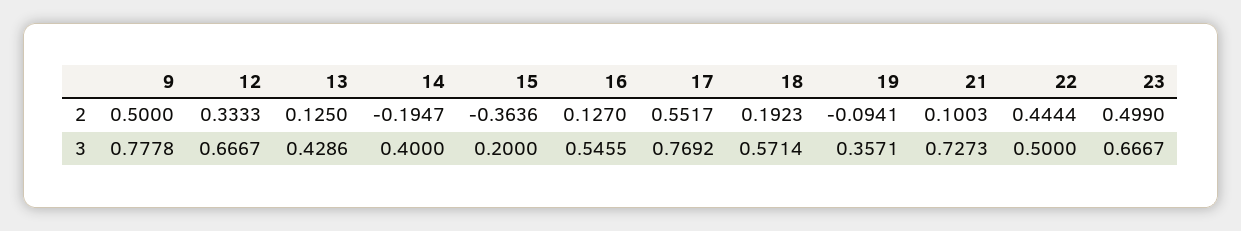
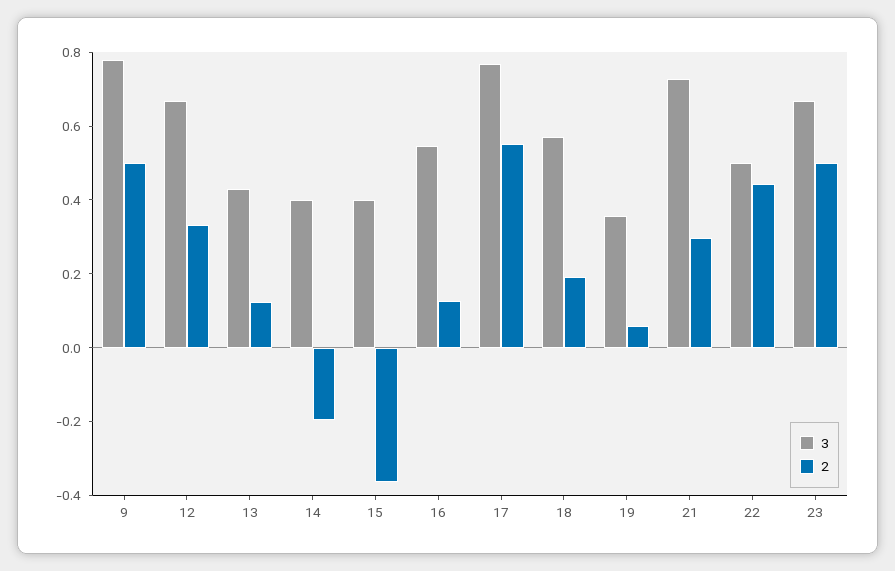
2, 19: -0.0941 -> 0.05
2, 21: 0.1003 -> 0.3
3, 15: 0.2 -> 0.4

